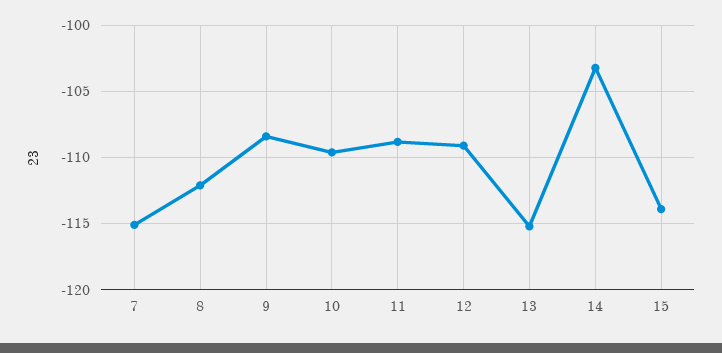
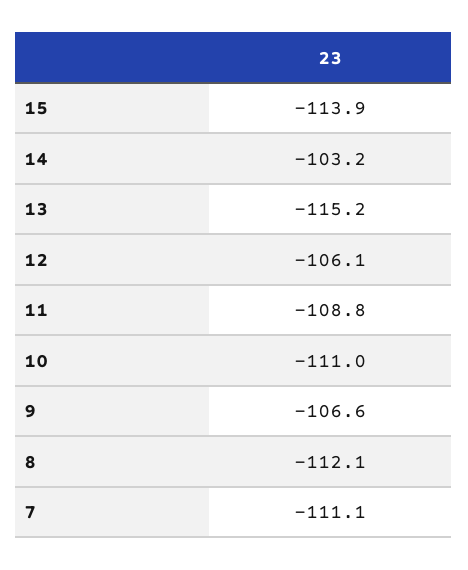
7: -115 -> -111.1
9: -108.5 -> -106.6
10: -109.5 -> -111
12: -109 -> -106.1

